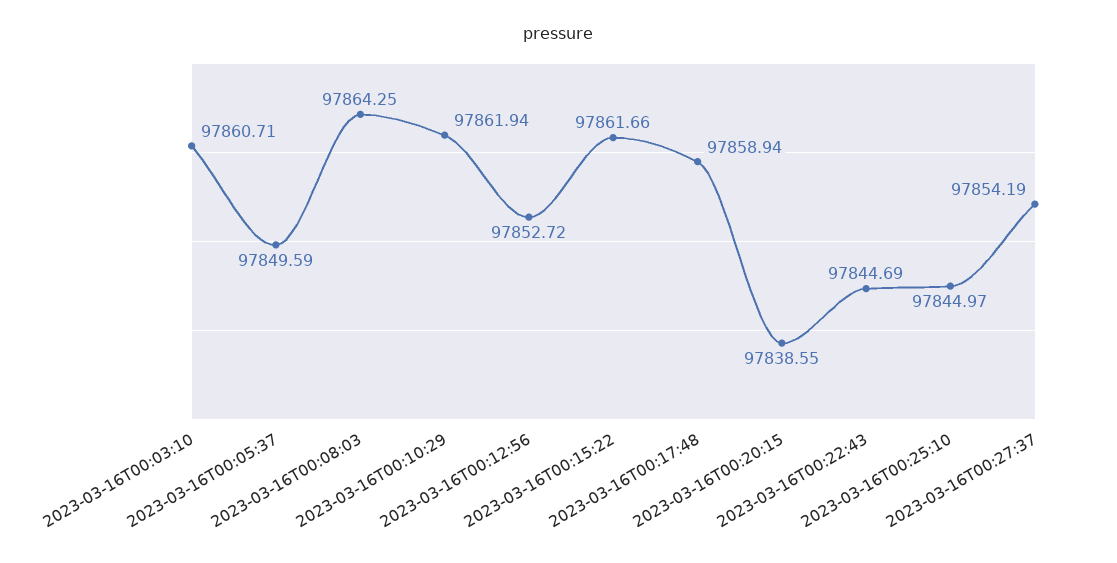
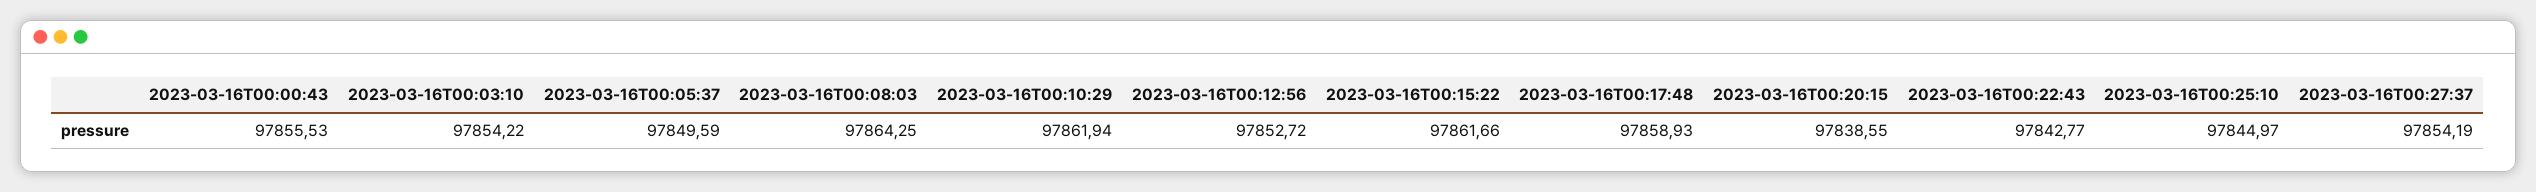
2023-03-16T00:03:10: 97860.71 -> 97854.22
2023-03-16T00:17:48: 97858.94 -> 97858.93
2023-03-16T00:22:43: 97844.69 -> 97842.77
2023-03-16T00:00:43: none -> 97855.53

